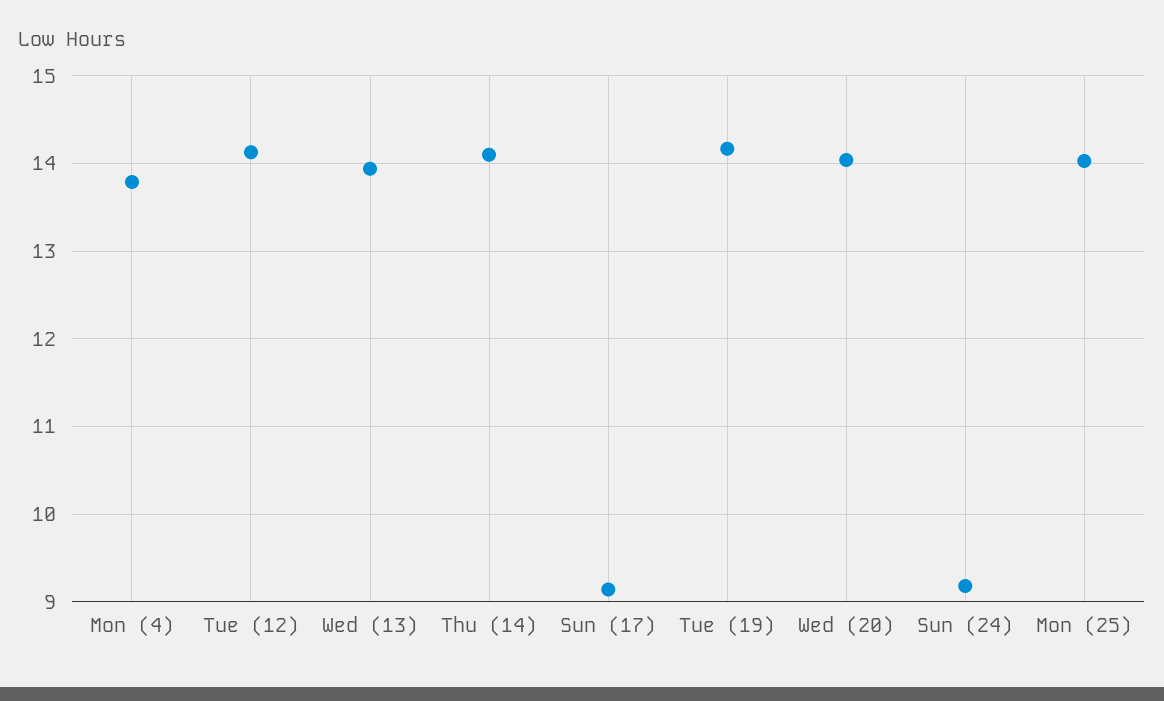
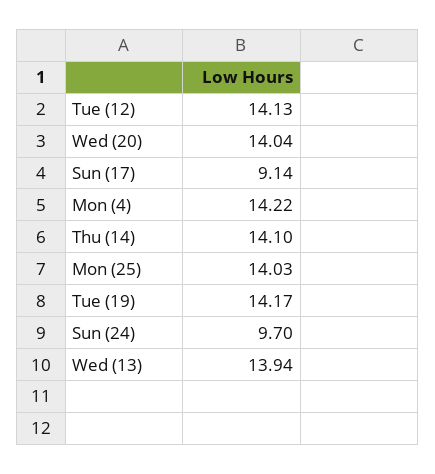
Mon (4): 13.8 -> 14.22
Sun (24): 9.2 -> 9.7

